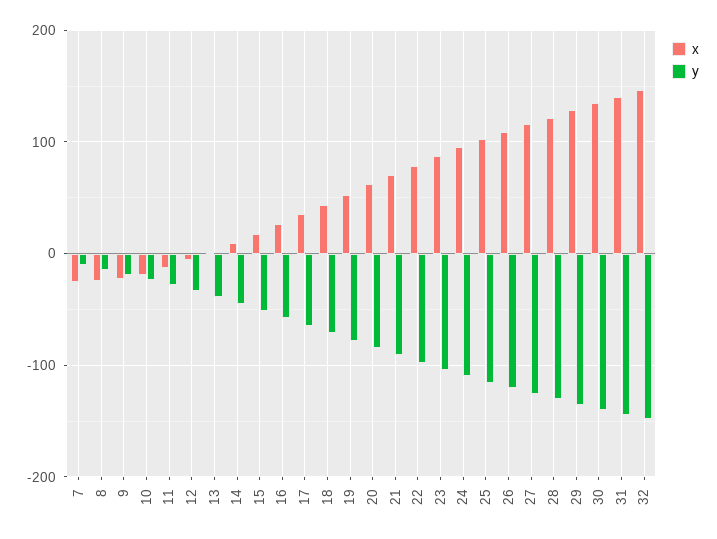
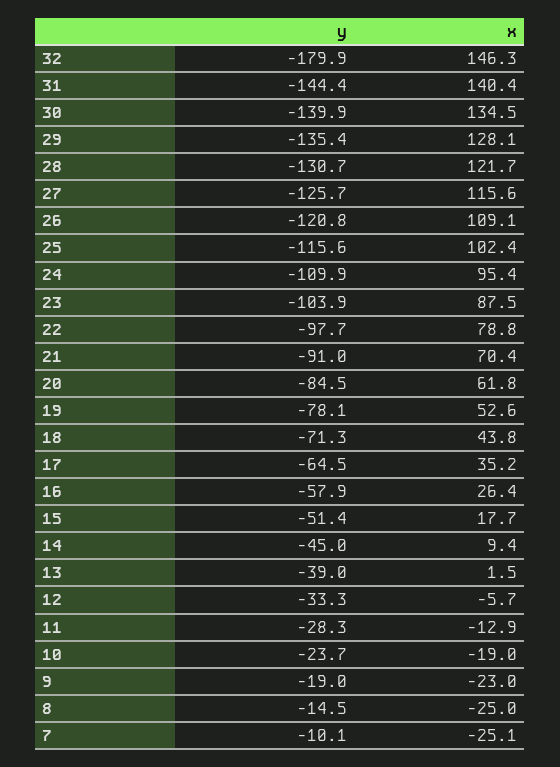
y, 32: -150 -> -179.9

